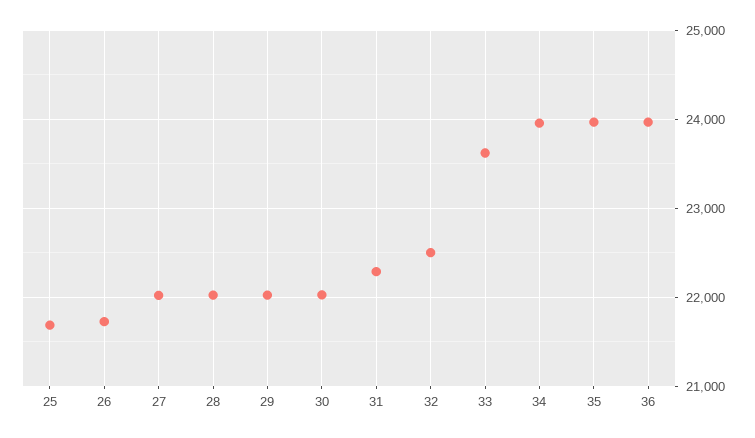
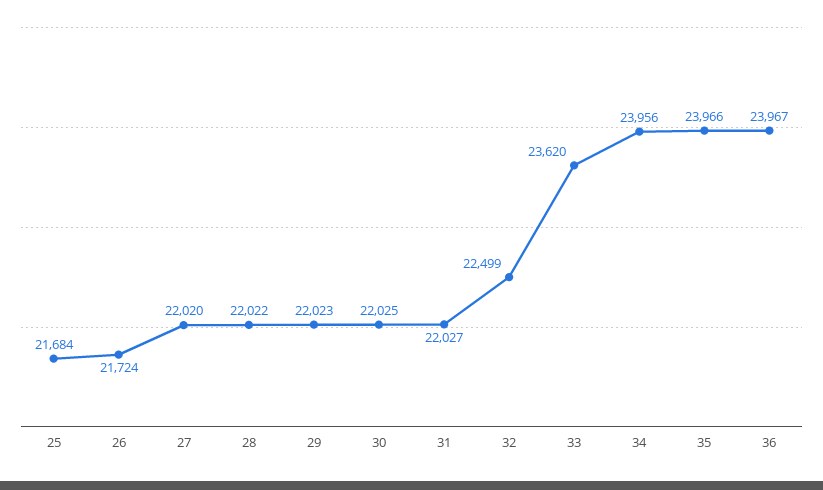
31: 22300 -> 22027

